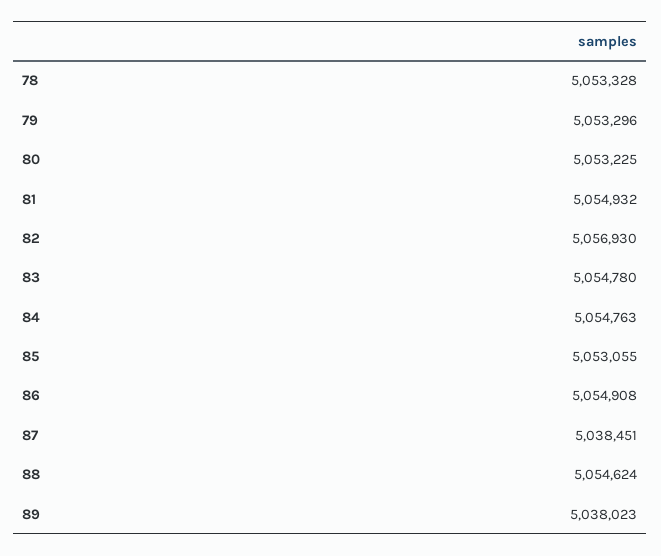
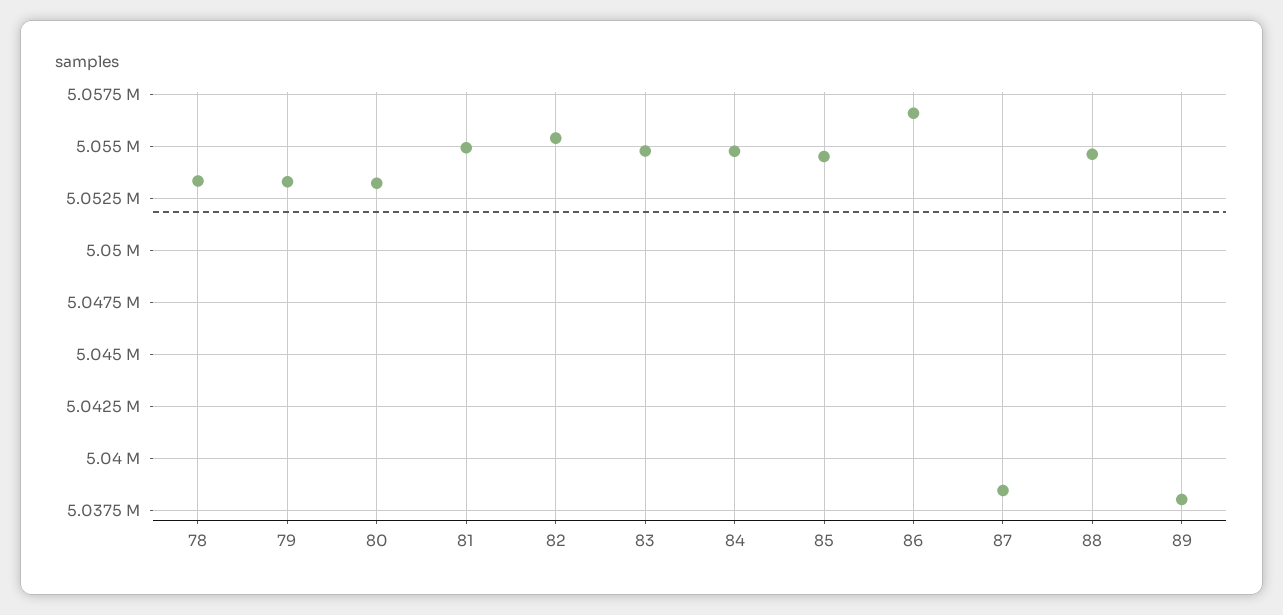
82: 5056930 -> 5055500
85: 5053055 -> 5054500
86: 5054908 -> 5056500

